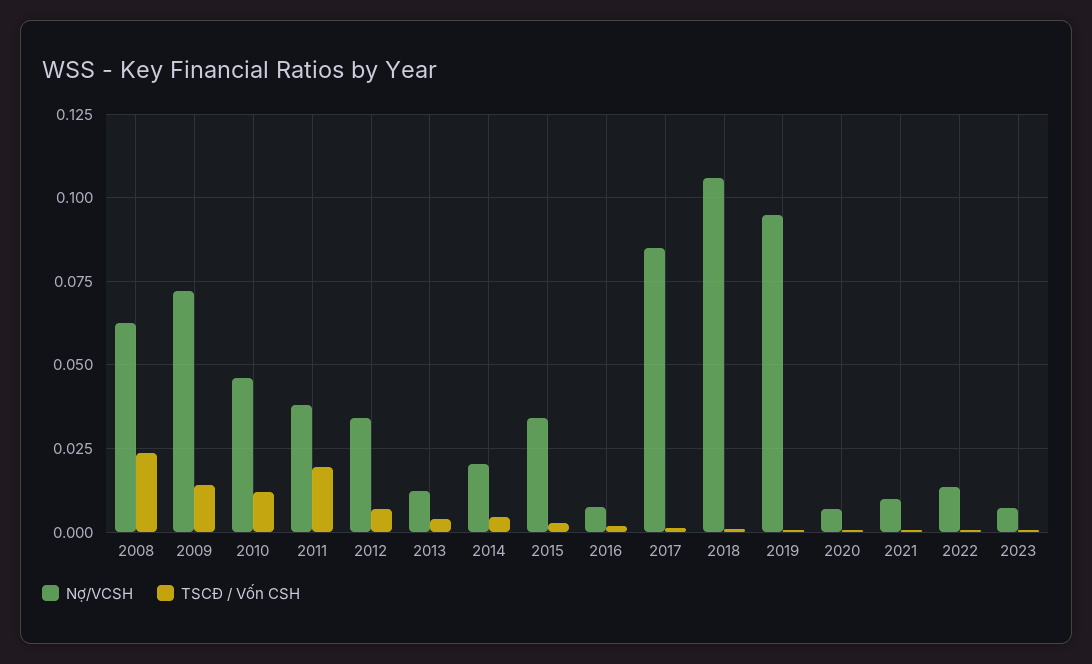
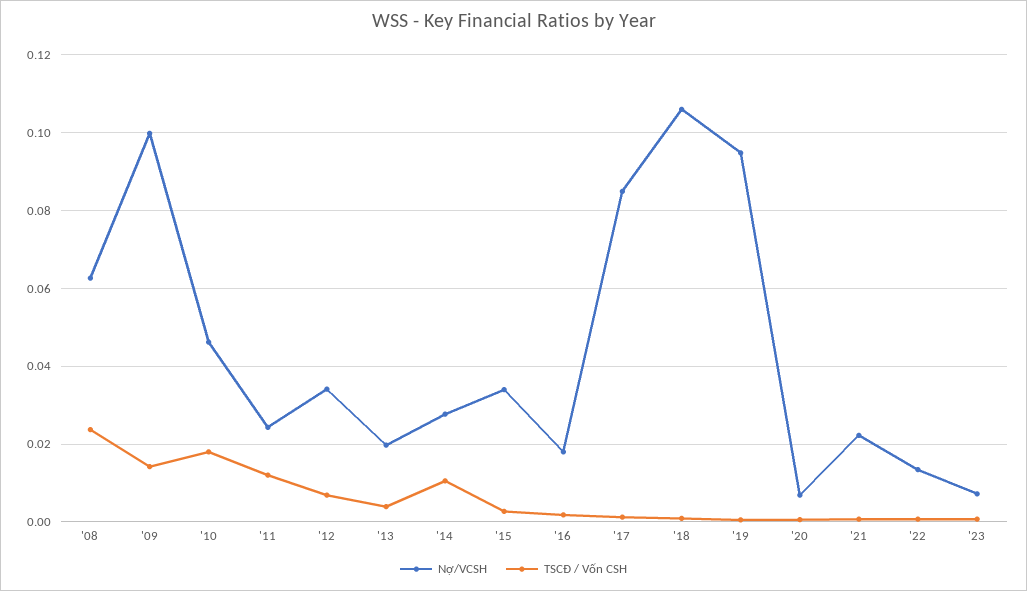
Nợ/VCSH, 2009: 0.0725 -> 0.1
TSCĐ / Vốn CSH, 2010: 0.0125 -> 0.018
Nợ/VCSH, 2011: 0.0375 -> 0.024
TSCĐ / Vốn CSH, 2011: 0.02 -> 0.012
Nợ/VCSH, 2013: 0.0125 -> 0.02
Nợ/VCSH, 2014: 0.02 -> 0.028
TSCĐ / Vốn CSH, 2014: 0.005 -> 0.01
Nợ/VCSH, 2016: 0.0075 -> 0.018
Nợ/VCSH, 2021: 0.01 -> 0.022

